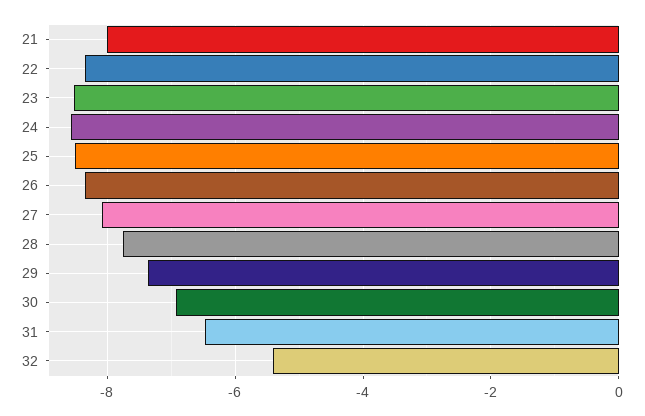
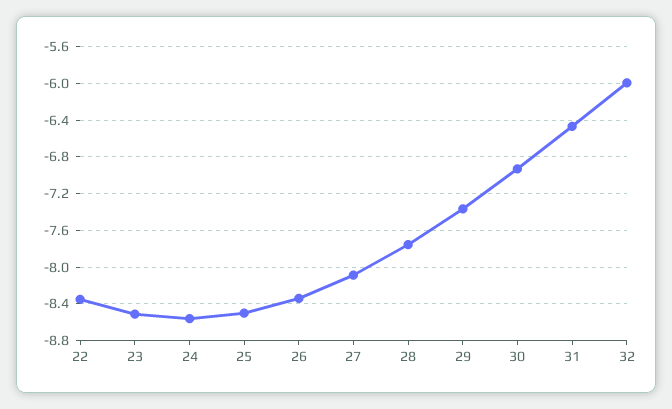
21: -8 -> none
32: -5.4 -> -6

